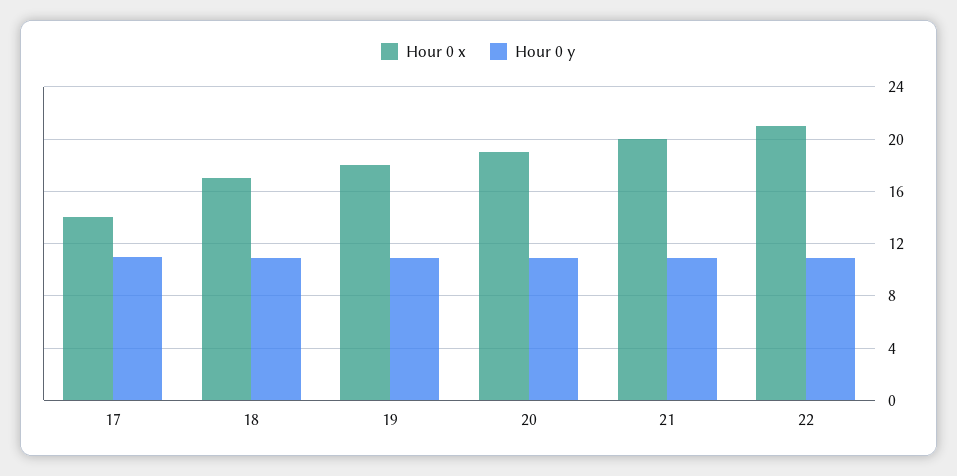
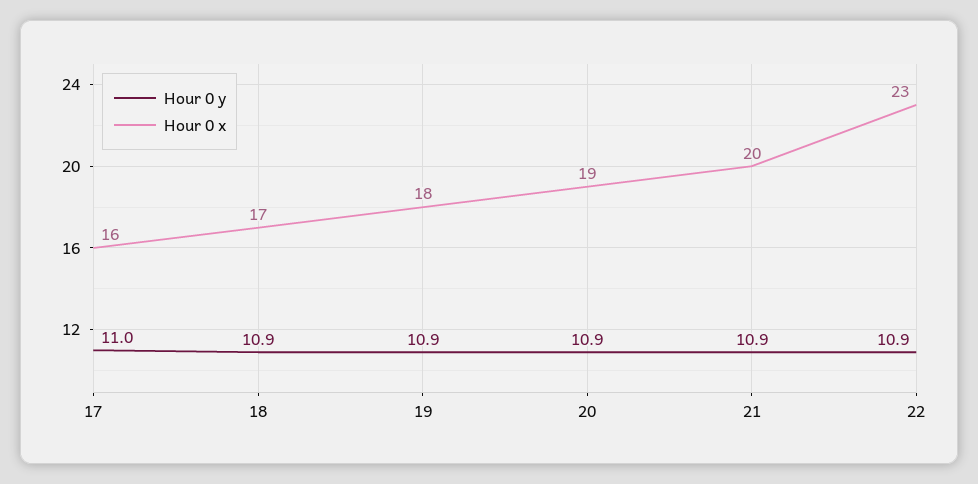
Hour 0 x, 17: 14 -> 16
Hour 0 x, 22: 21 -> 23

